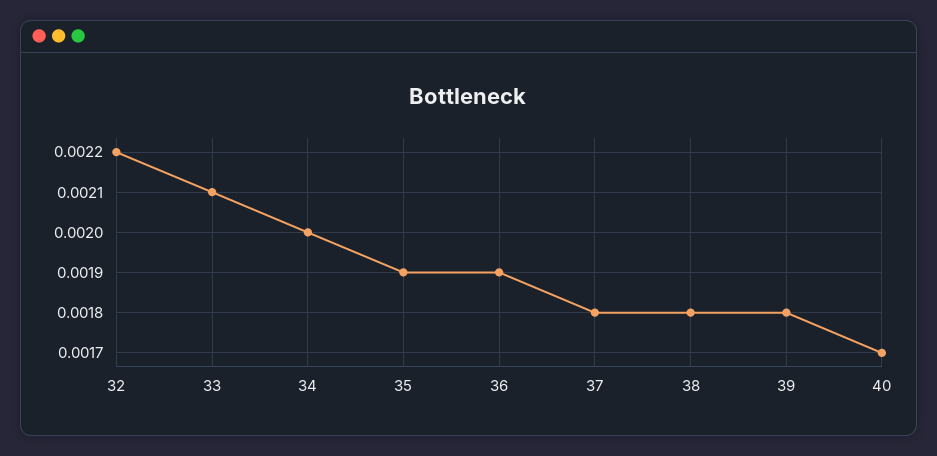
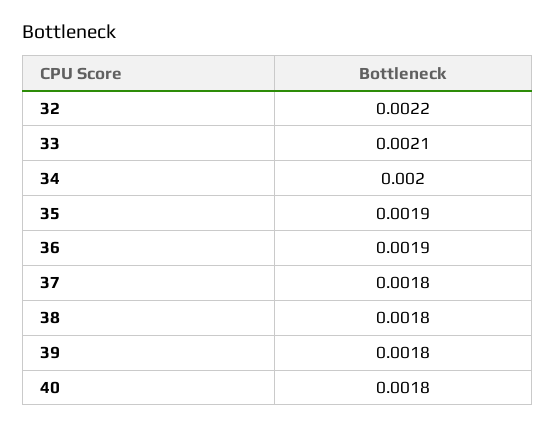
40: 0.0017 -> 0.0018

